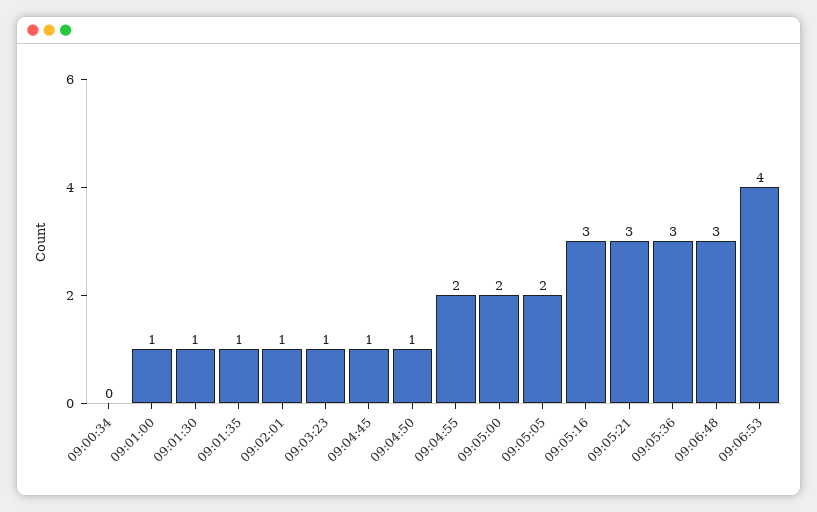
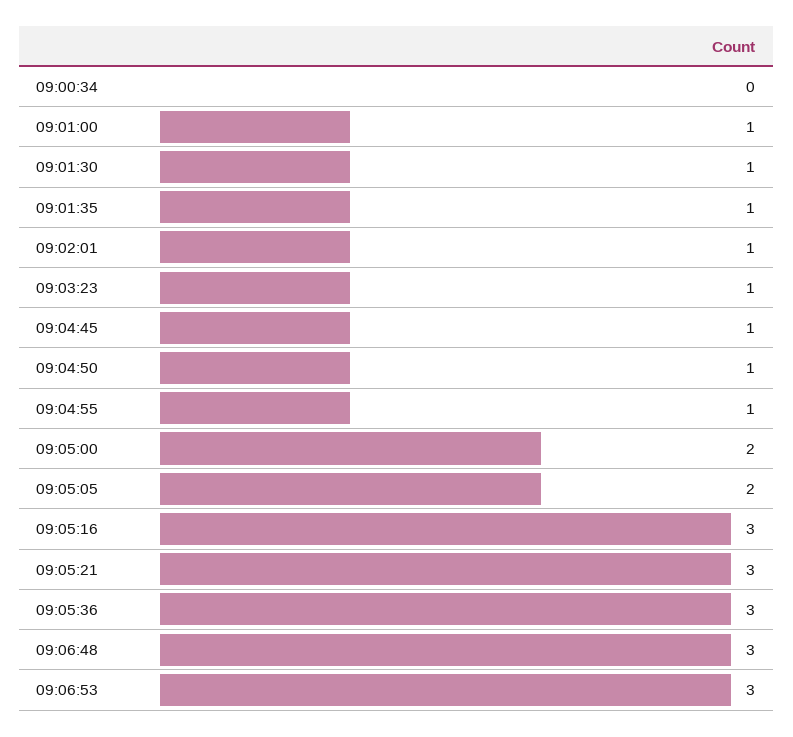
09:04:55: 2 -> 1
09:06:53: 4 -> 3

